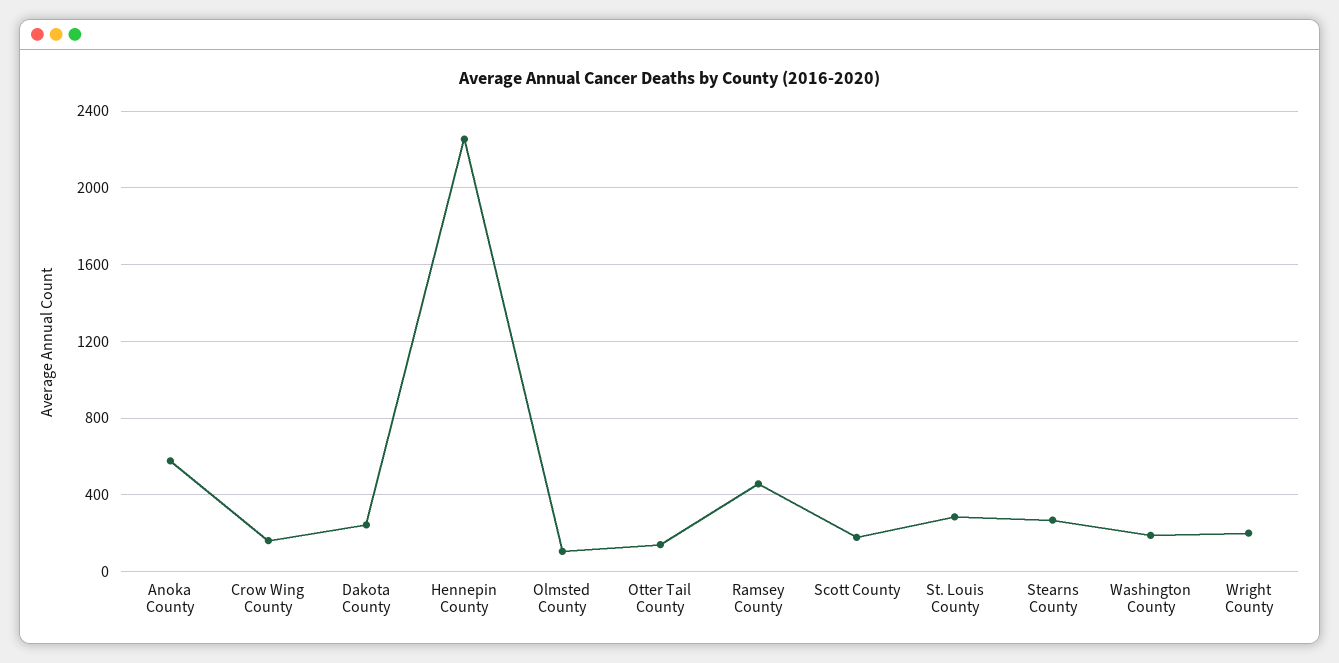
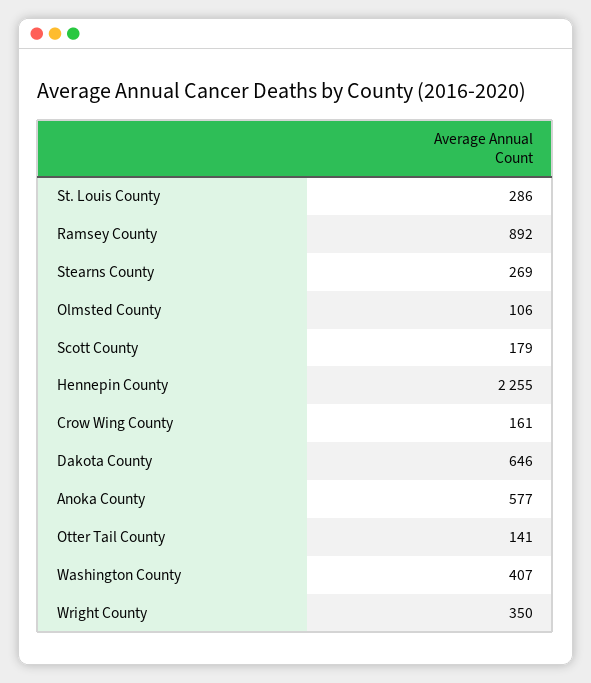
Dakota County: 250 -> 646
Ramsey County: 450 -> 892
Washington County: 200 -> 407
Wright County: 200 -> 350

